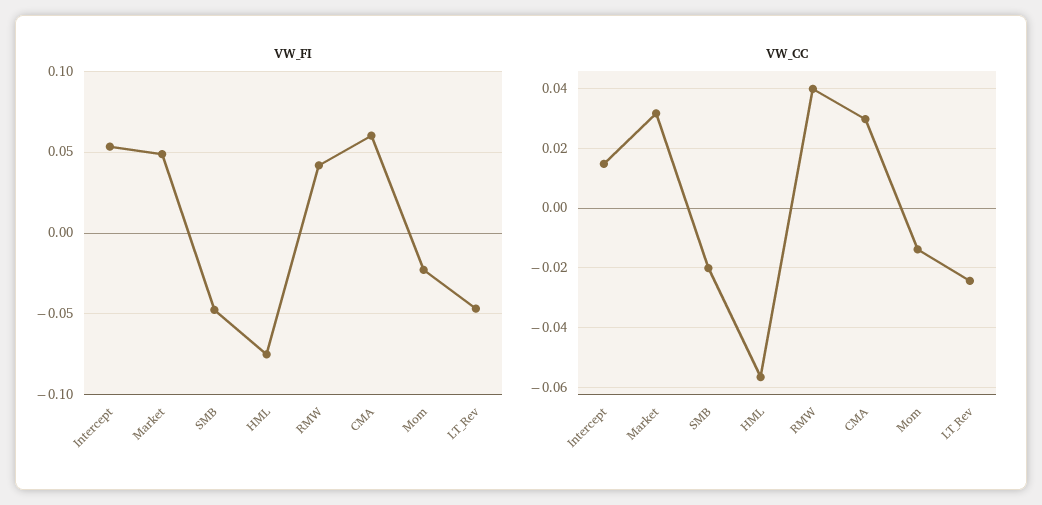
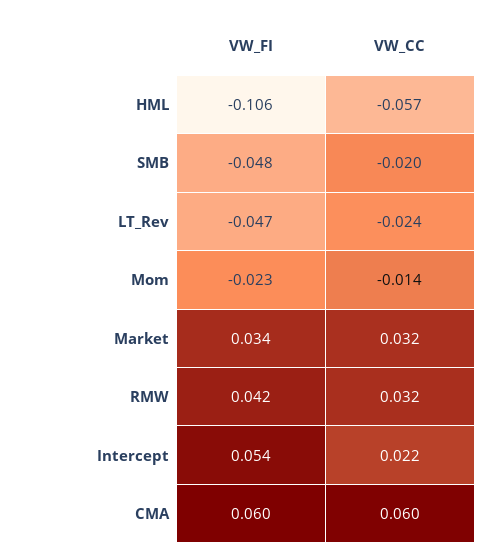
VW_FI, Market: 0.05 -> 0.034
VW_FI, HML: -0.075 -> -0.106
VW_CC, Intercept: 0.015 -> 0.022
VW_CC, RMW: 0.04 -> 0.032
VW_CC, CMA: 0.03 -> 0.06

